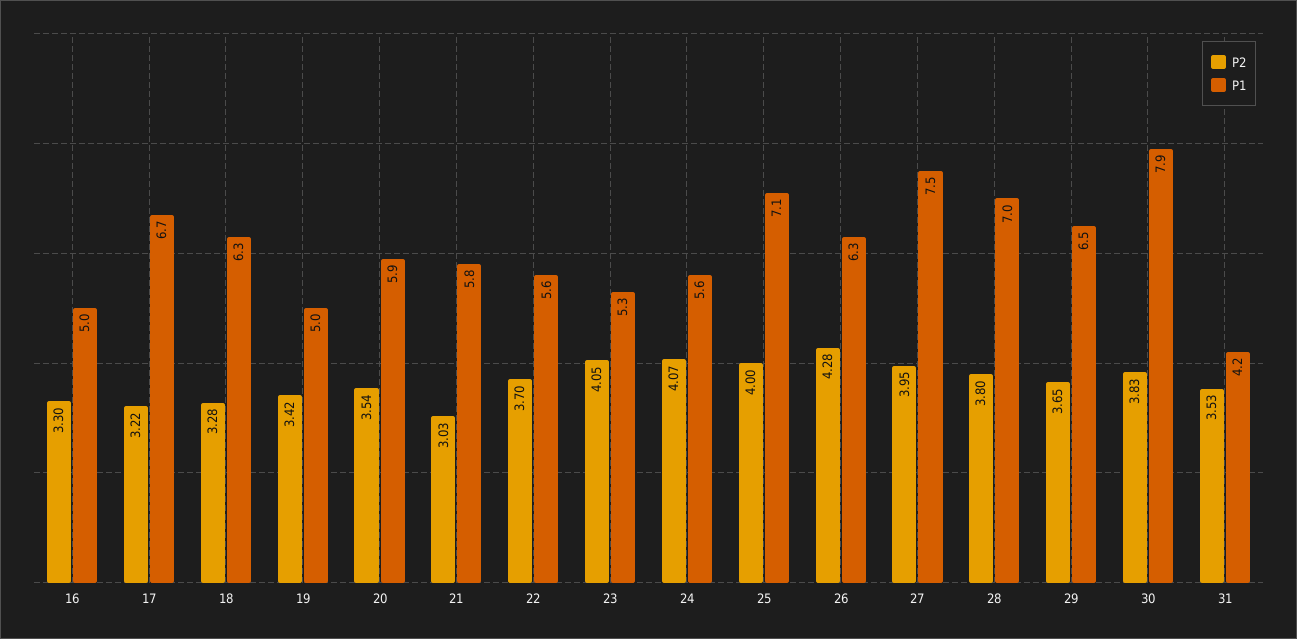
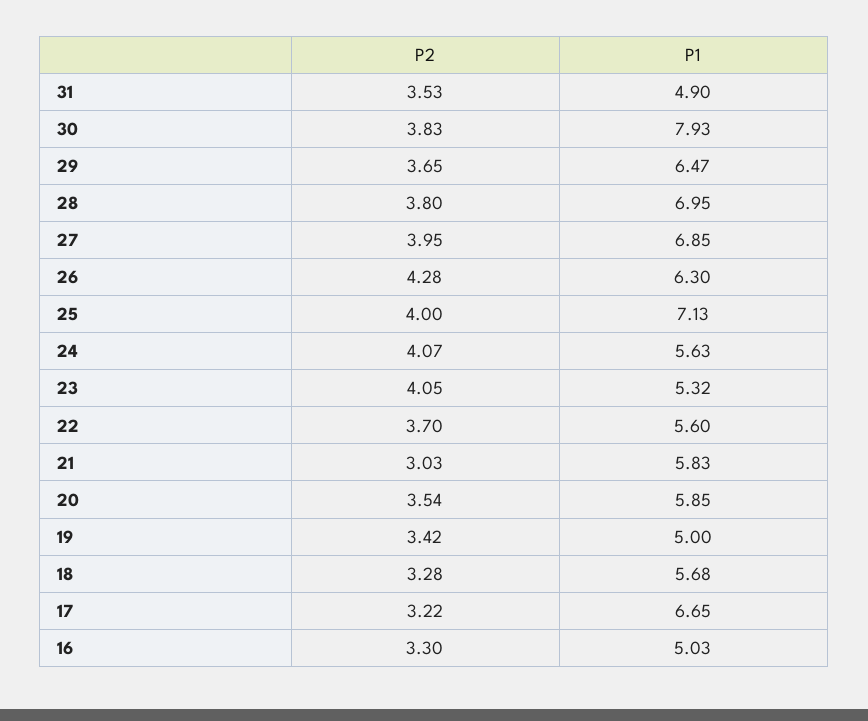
P1, 18: 6.3 -> 5.68
P1, 27: 7.5 -> 6.85
P1, 31: 4.2 -> 4.9

